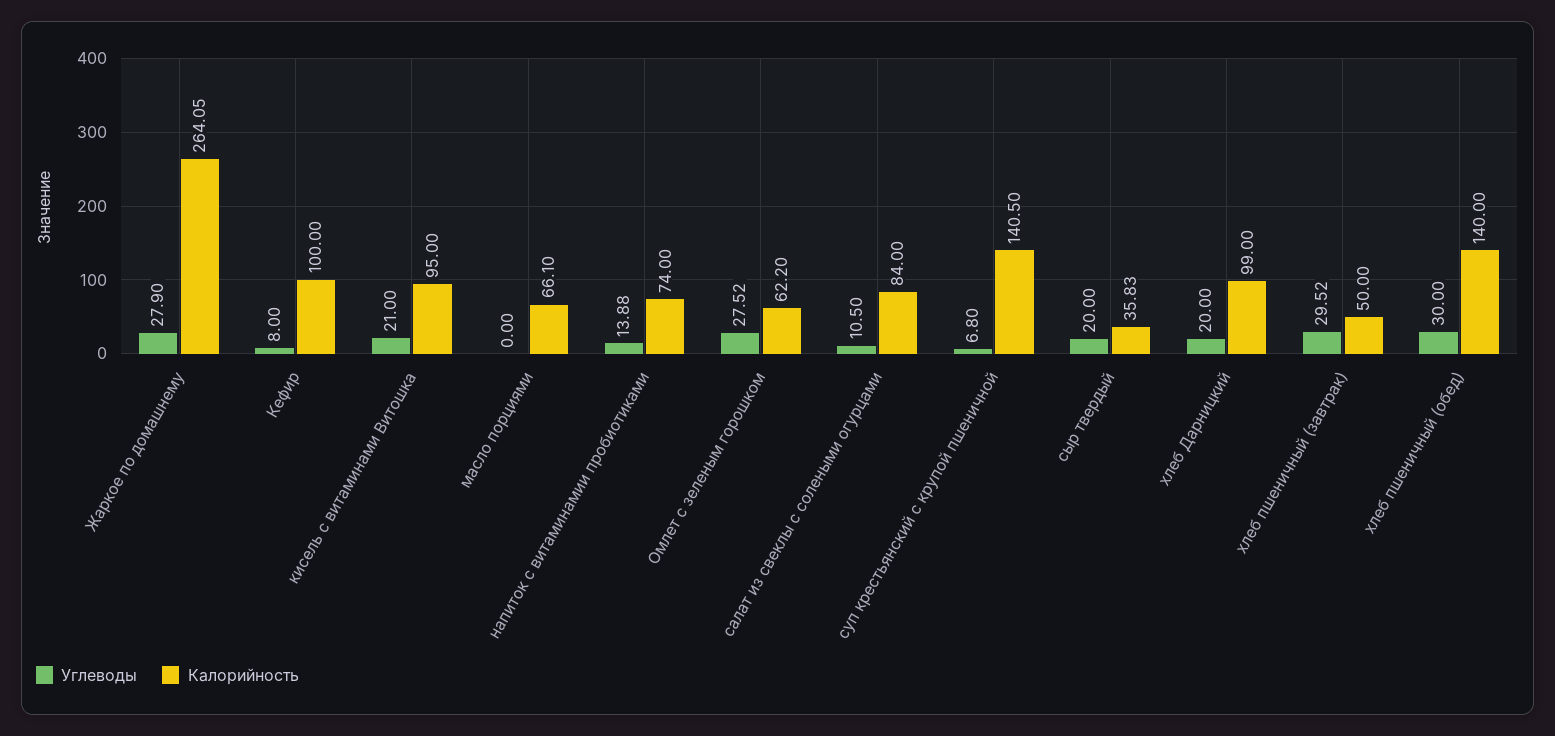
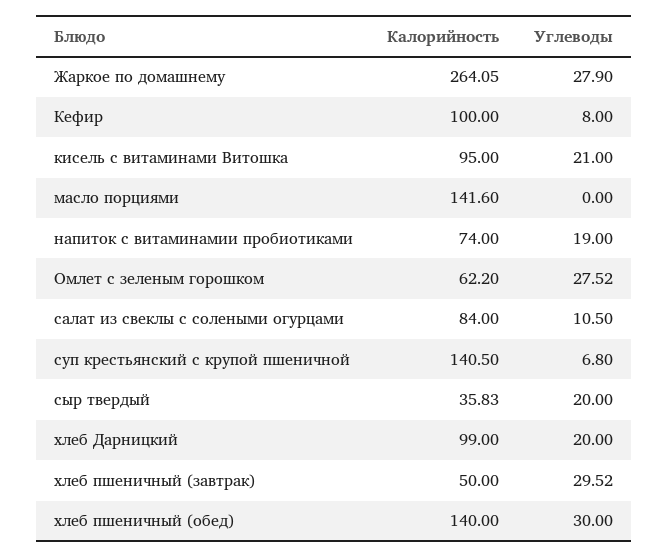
Калорийность, масло порциями: 66.1 -> 141.6
Углеводы, напиток с витаминамии пробиотиками: 13.88 -> 19

